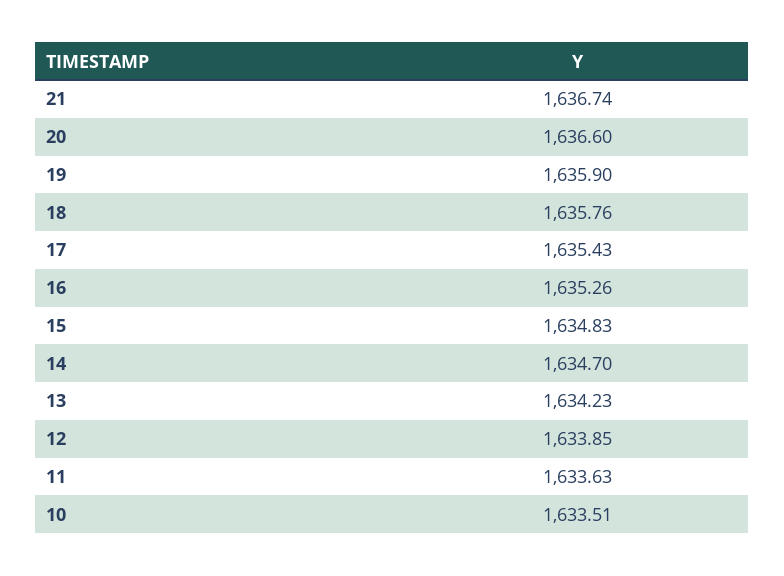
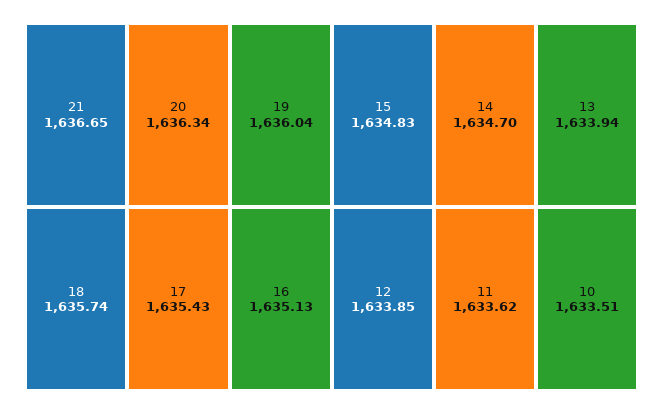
21: 1636.74 -> 1636.65
20: 1636.6 -> 1636.34
19: 1635.9 -> 1636.04
18: 1635.76 -> 1635.74
16: 1635.26 -> 1635.13
13: 1634.23 -> 1633.94
11: 1633.63 -> 1633.62

